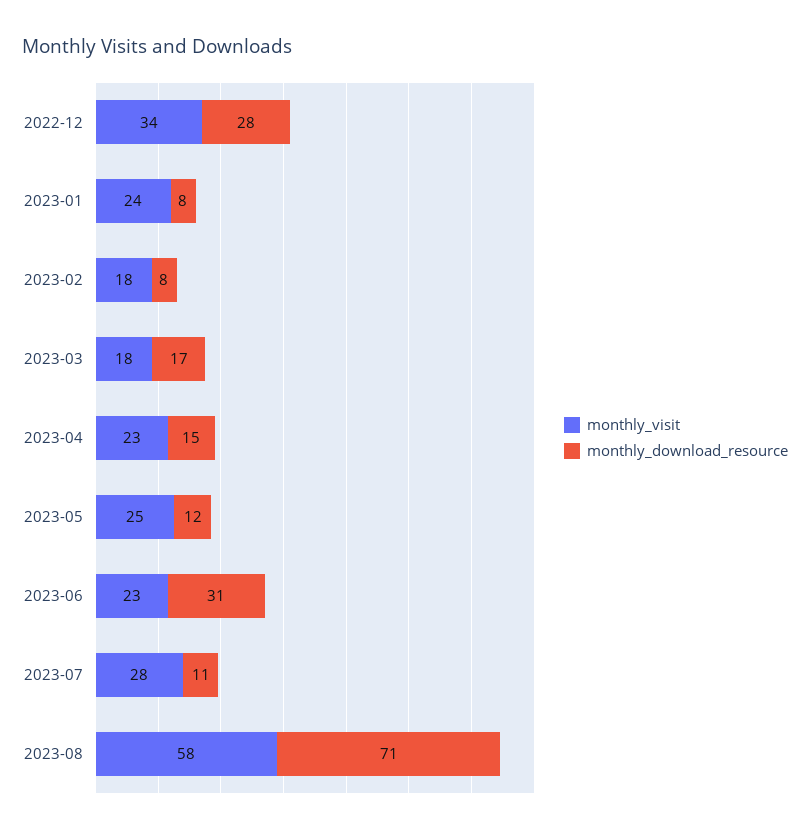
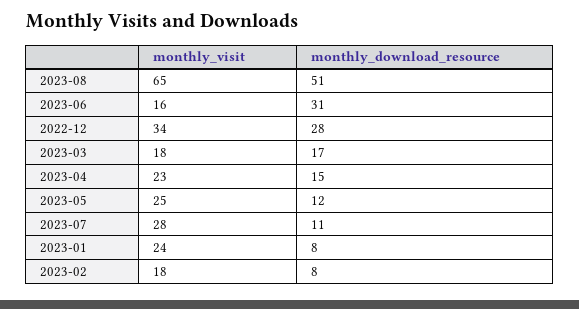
monthly_visit, 2023-06: 23 -> 16
monthly_visit, 2023-08: 58 -> 65
monthly_download_resource, 2023-08: 71 -> 51

